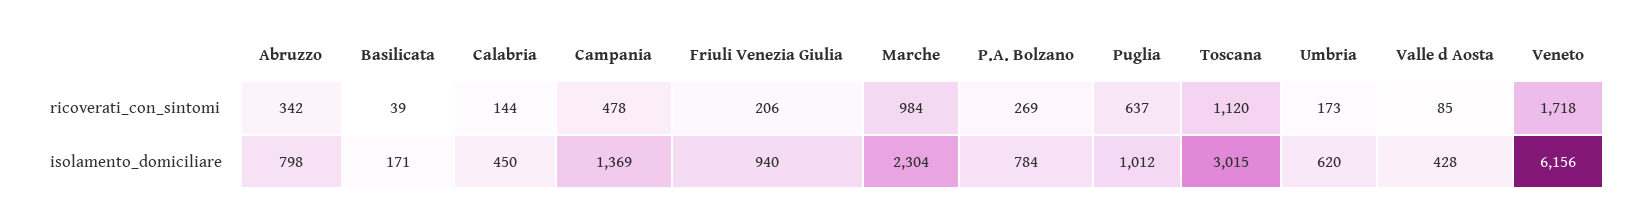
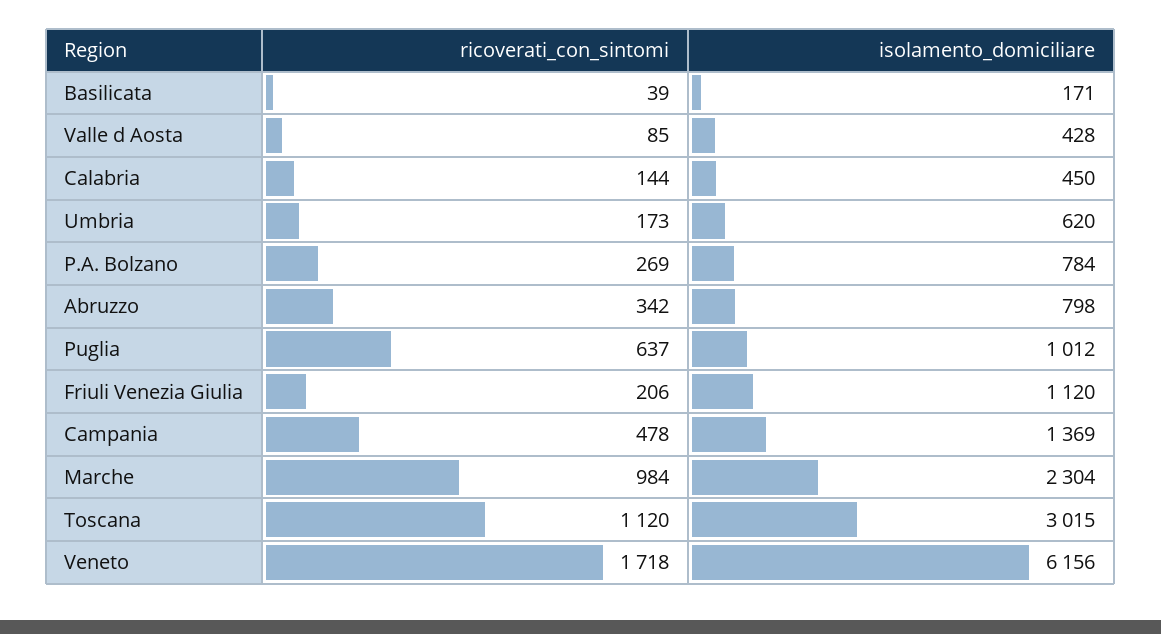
Friuli Venezia Giulia, isolamento_domiciliare: 940 -> 1120

